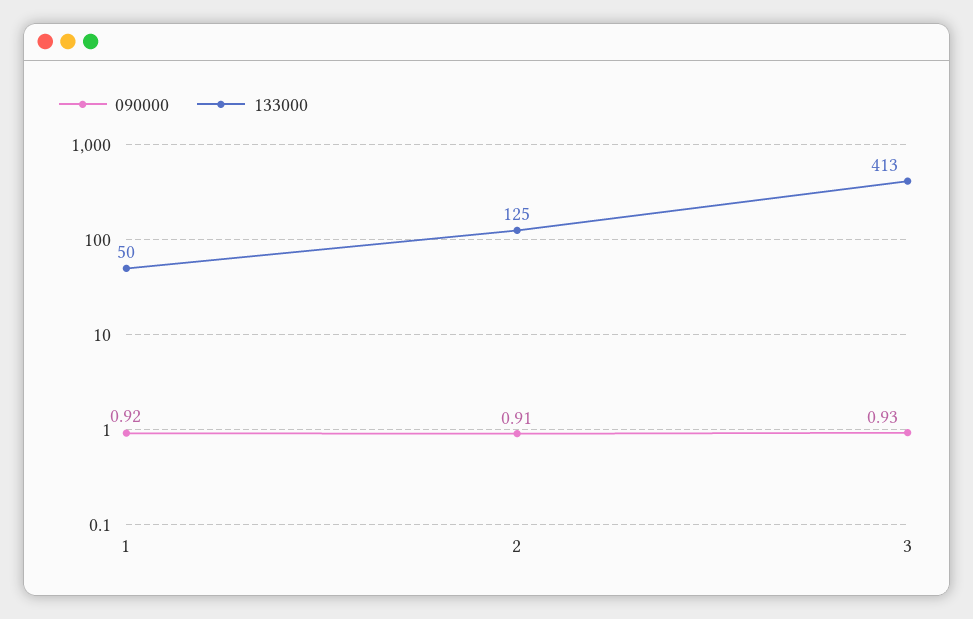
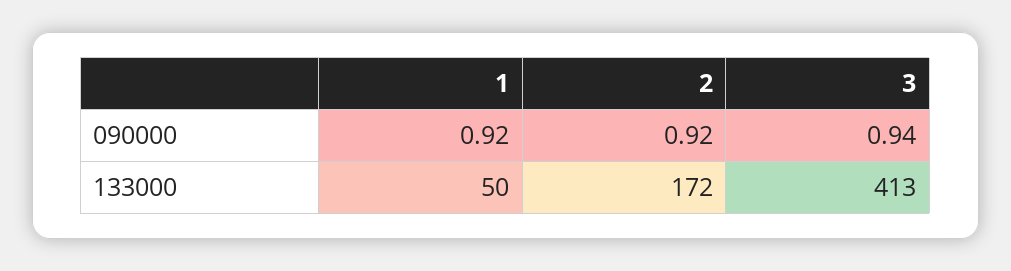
090000, 2: 0.91 -> 0.92
133000, 2: 125 -> 172
090000, 3: 0.93 -> 0.94

